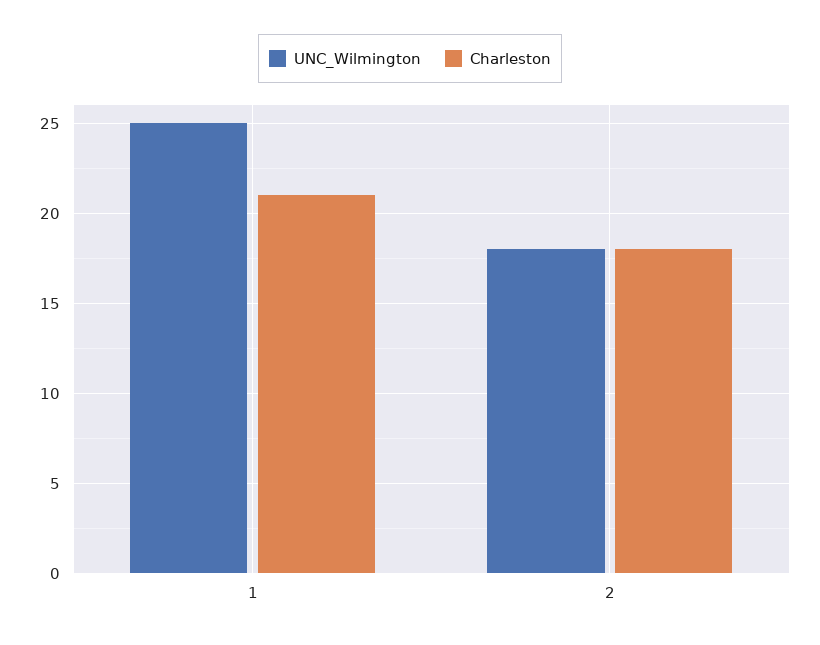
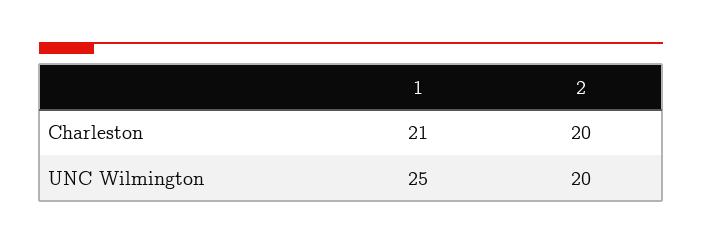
UNC_Wilmington, 2: 18 -> 20
Charleston, 2: 18 -> 20

